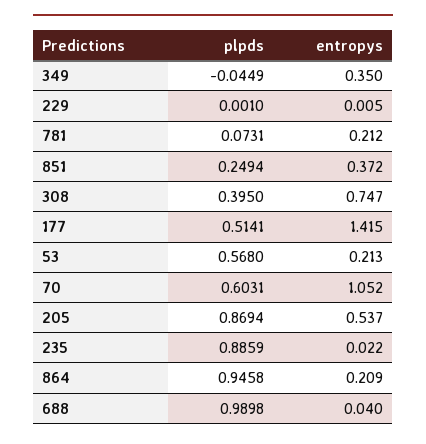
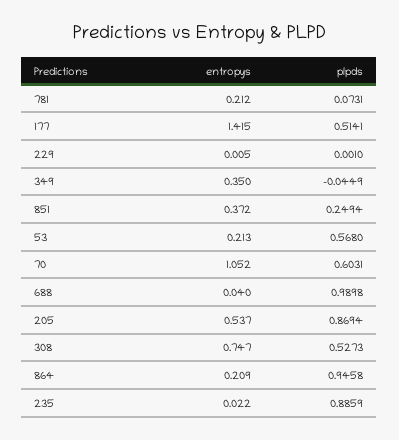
plpds, 308: 0.395 -> 0.5273

